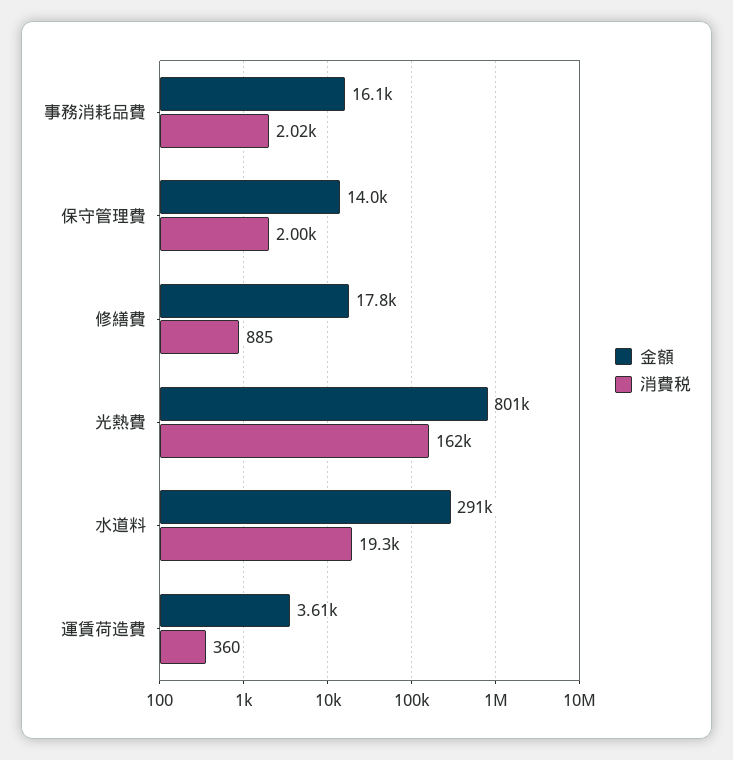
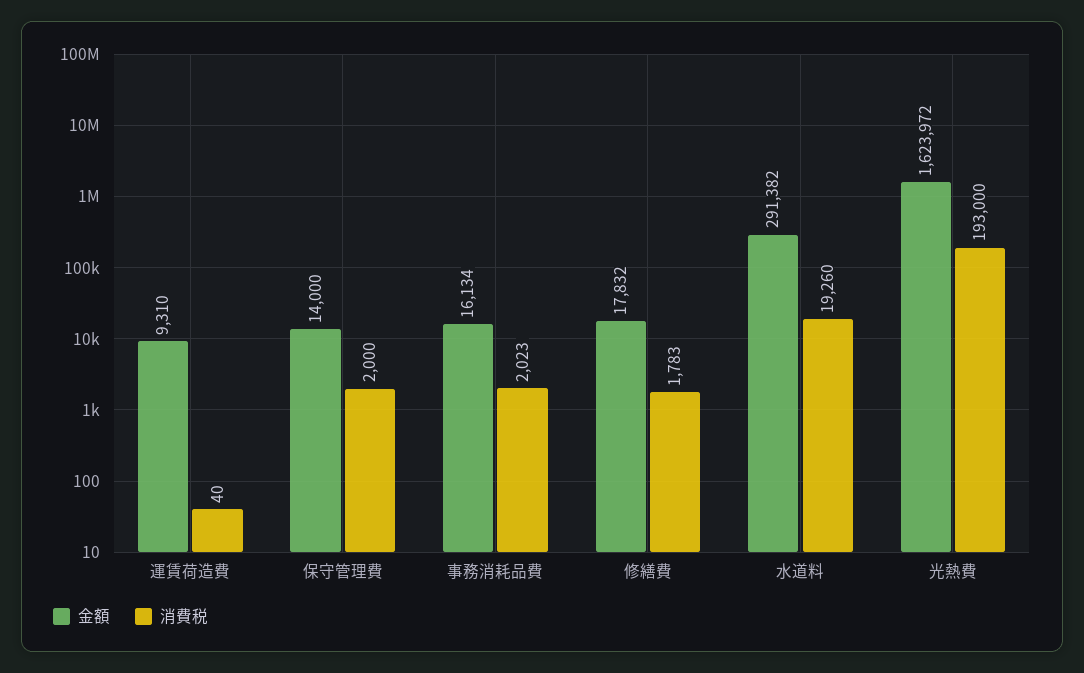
消費税, 修繕費: 885 -> 1783
金額, 光熱費: 801000 -> 1623972
消費税, 光熱費: 162000 -> 193000
金額, 運賃荷造費: 3610 -> 9310
消費税, 運賃荷造費: 360 -> 40

